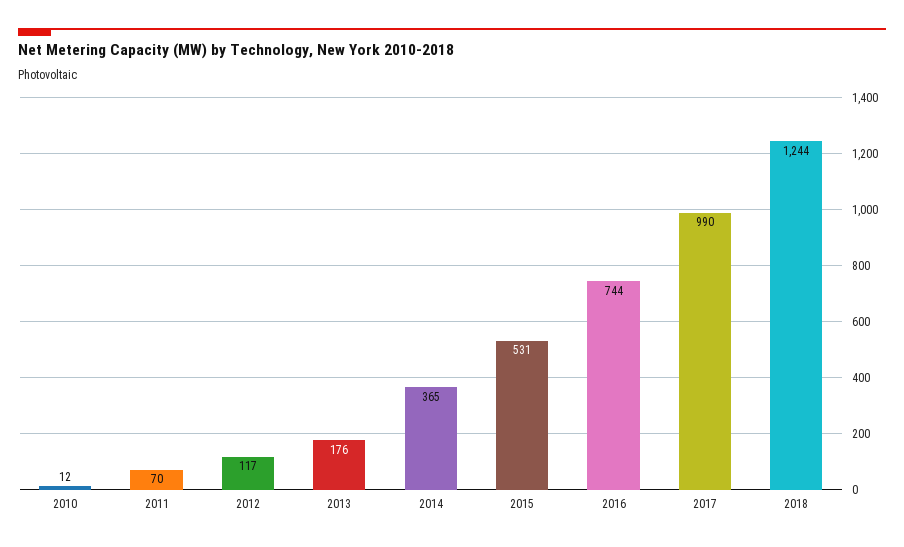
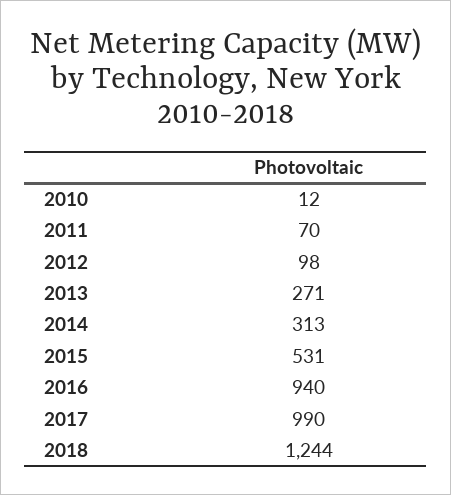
2012: 117 -> 98
2013: 176 -> 271
2014: 365 -> 313
2016: 744 -> 940

